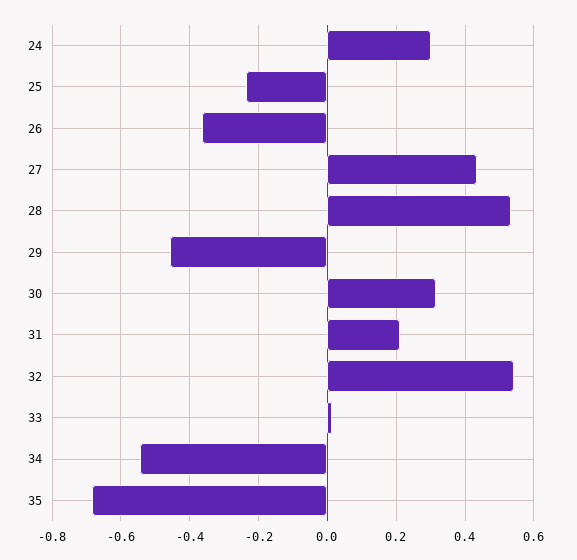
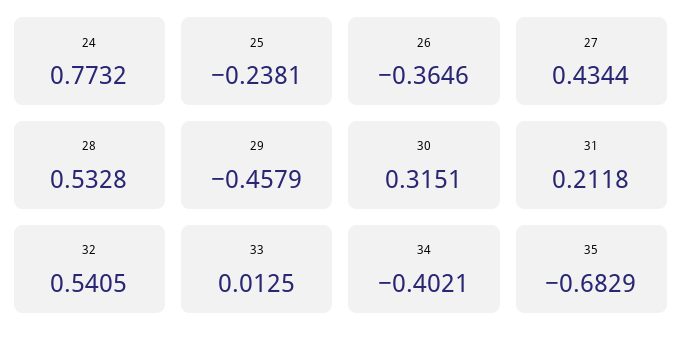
24: 0.3 -> 0.7732
34: -0.54 -> -0.4021

